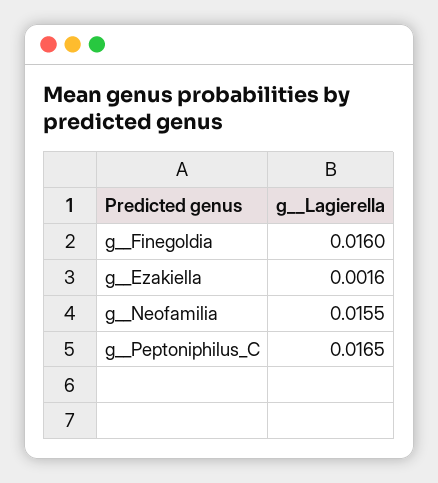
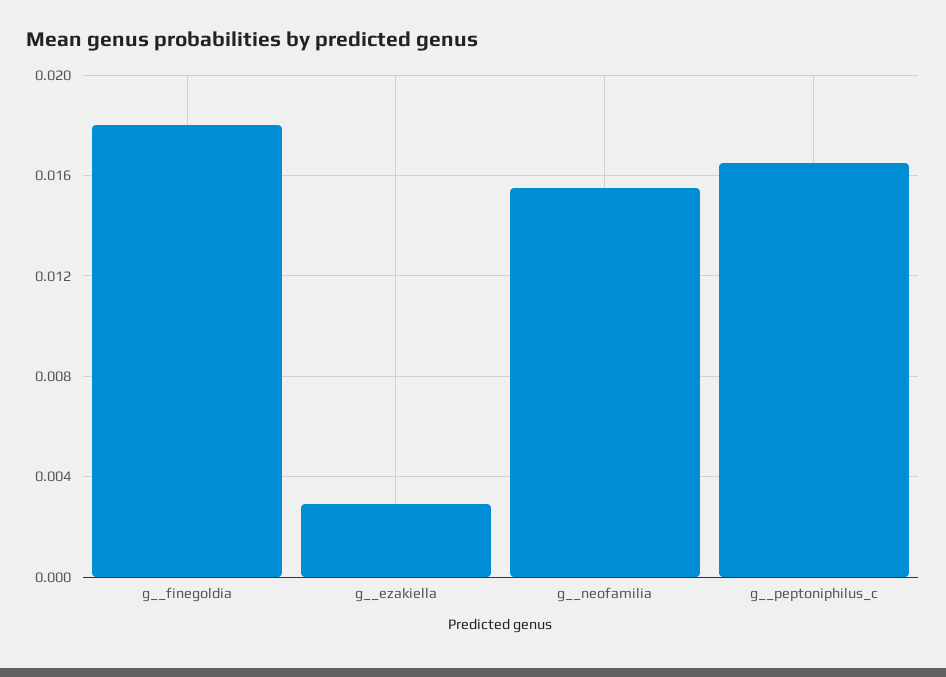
g__Finegoldia: 0.016 -> 0.018
g__Ezakiella: 0.0016 -> 0.003

